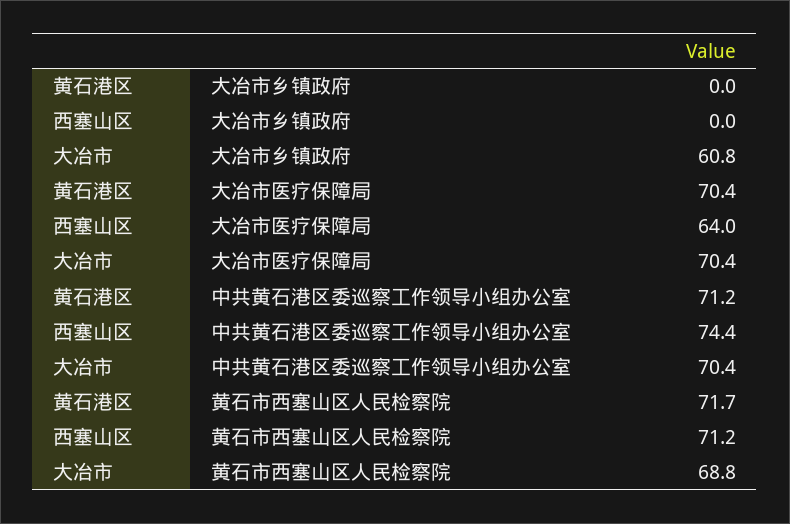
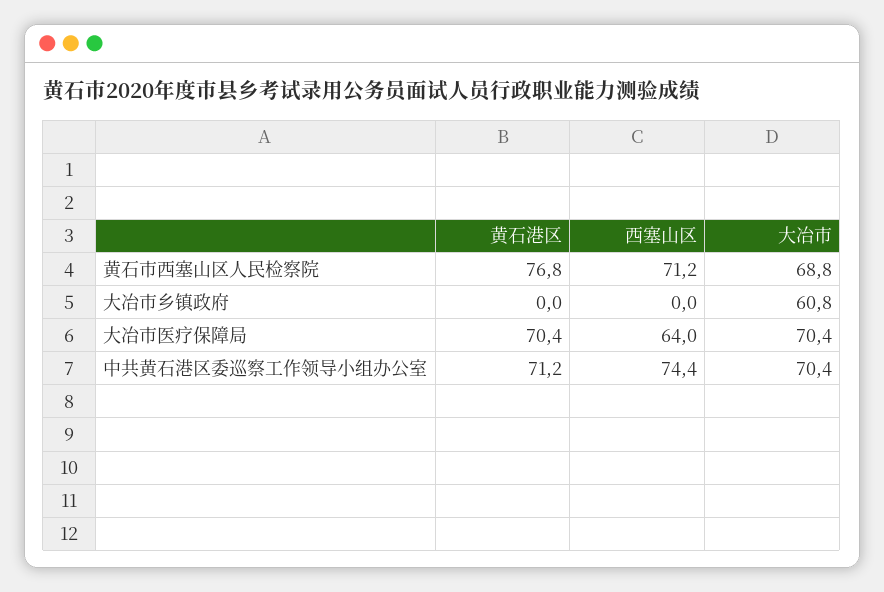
黄石港区, 黄石市西塞山区人民检察院: 71.7 -> 76.8

